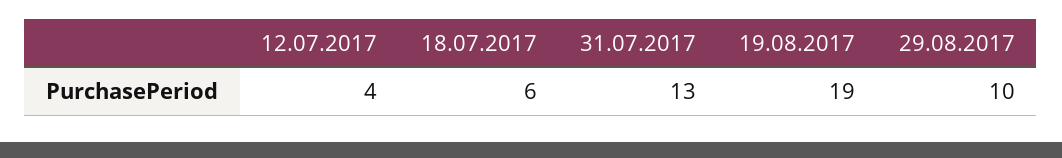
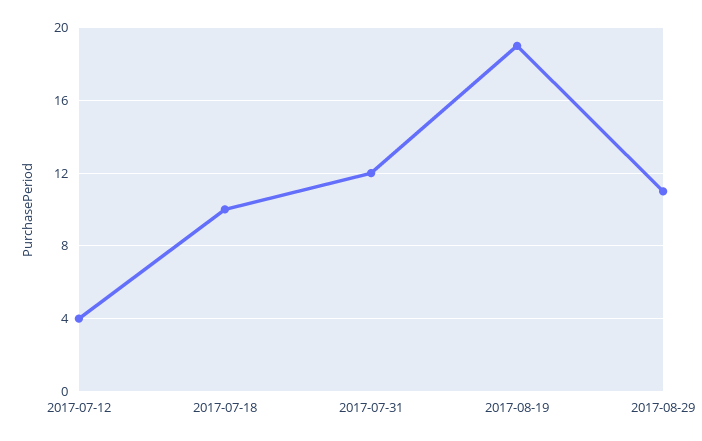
18.07.2017: 6 -> 10
31.07.2017: 13 -> 12
29.08.2017: 10 -> 11

